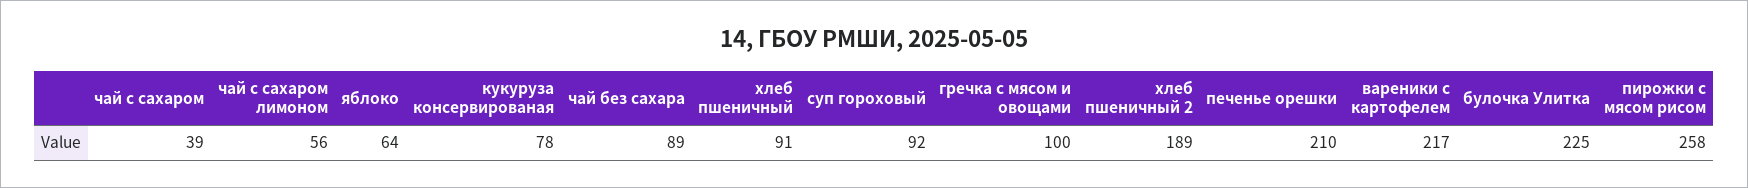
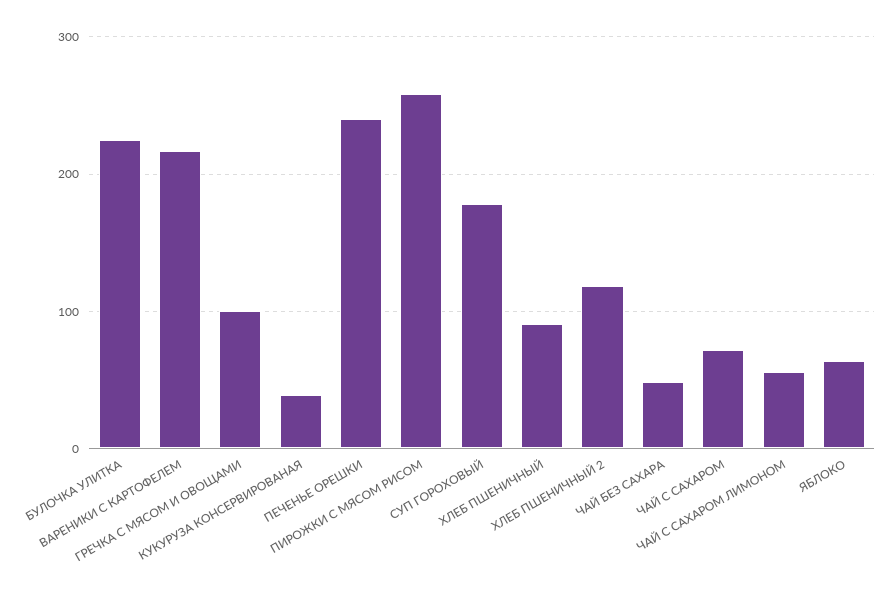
чай с сахаром: 39 -> 70
кукуруза консервированая: 78 -> 40
чай без сахара: 89 -> 50
суп гороховый: 92 -> 180
хлеб пшеничный 2: 189 -> 120
печенье орешки: 210 -> 240

